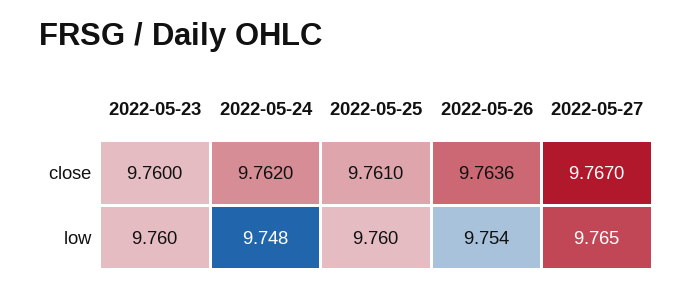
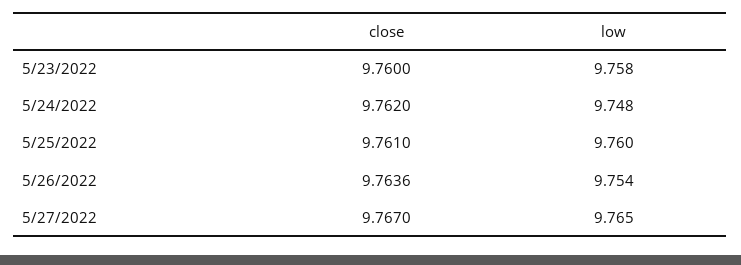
2022-05-23, low: 9.76 -> 9.758

